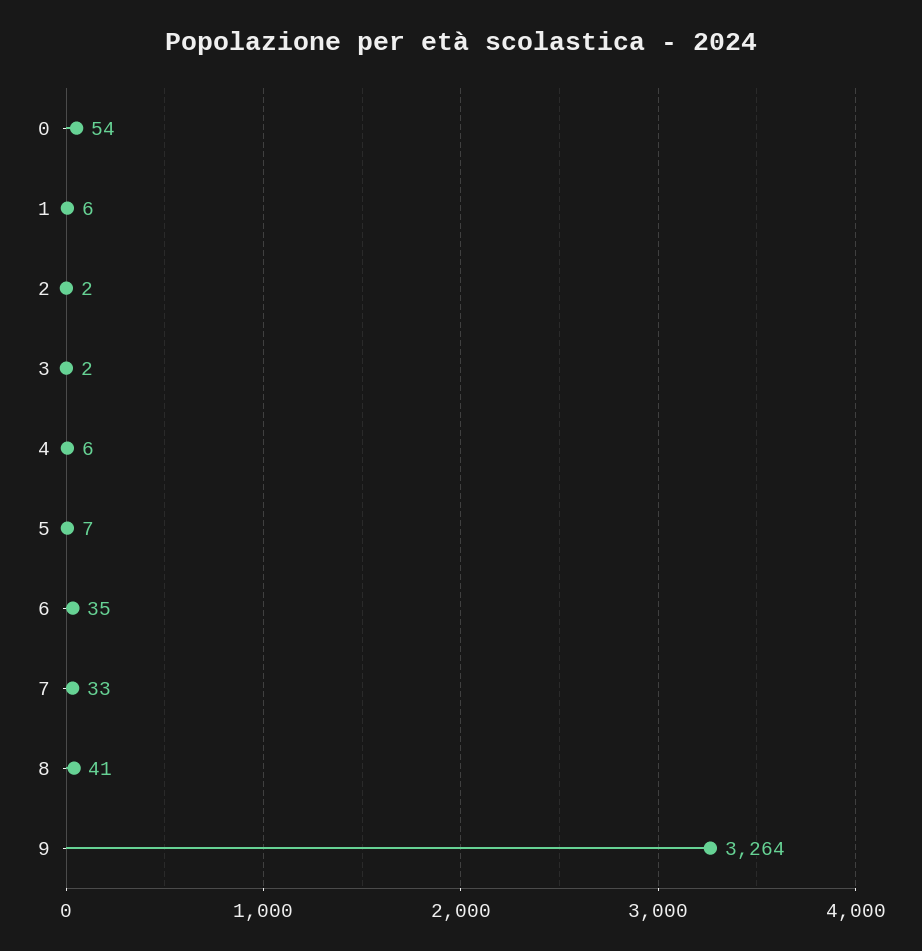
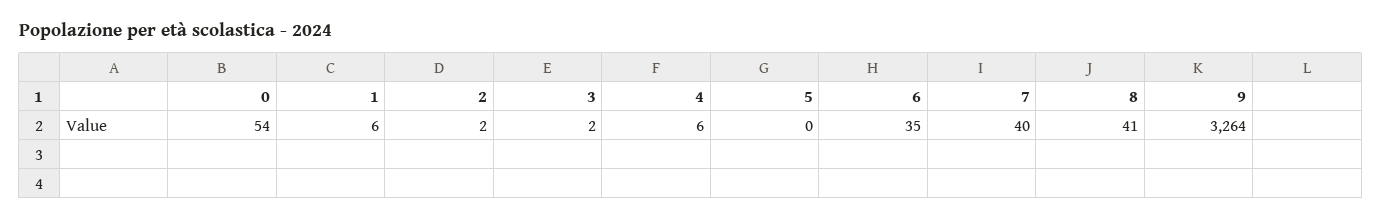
5: 7 -> 0
7: 33 -> 40

